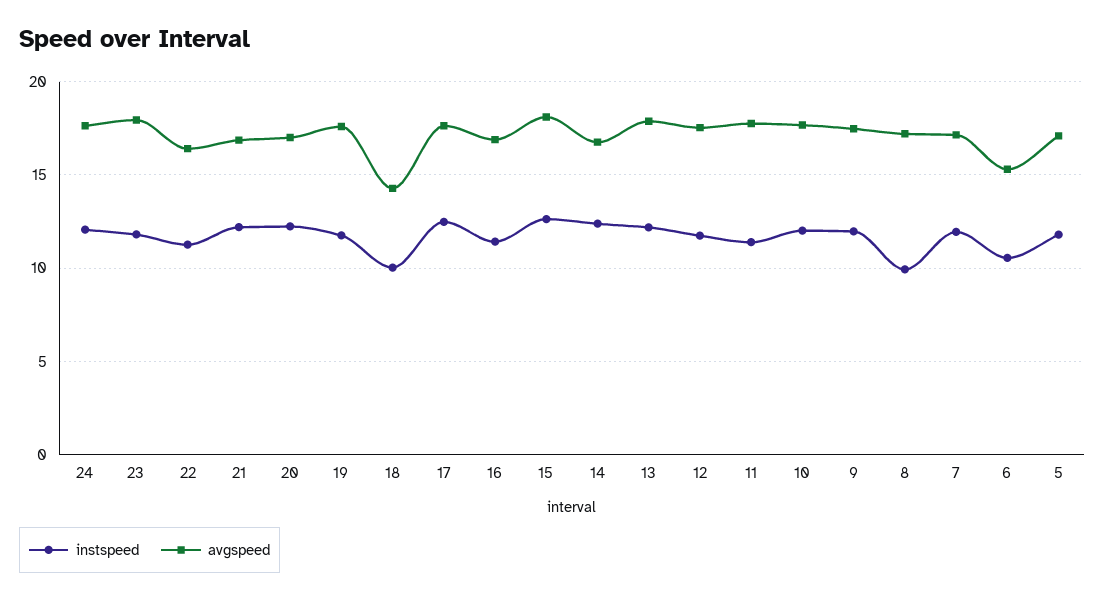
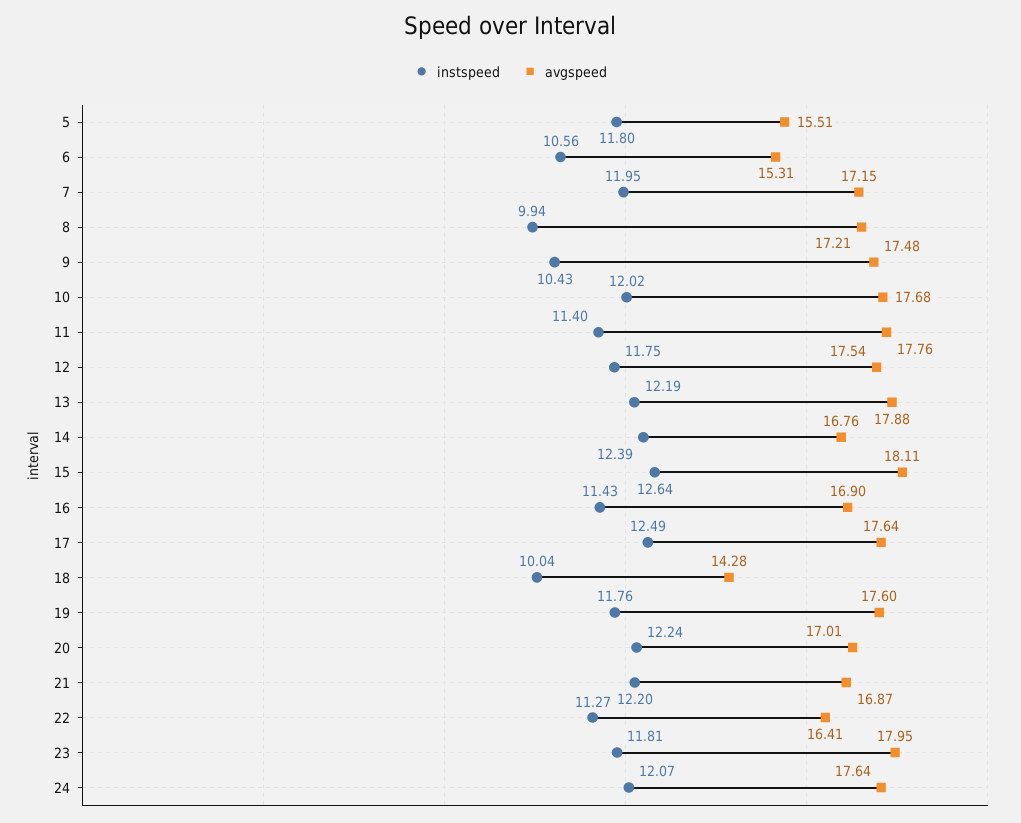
instspeed, 9: 12 -> 10.43
avgspeed, 5: 17 -> 15.51

